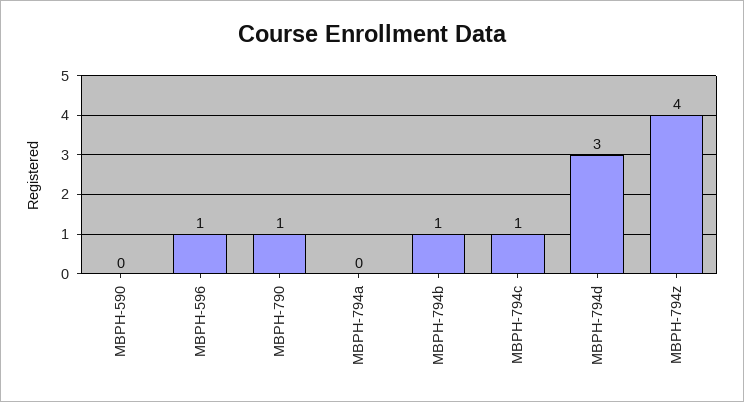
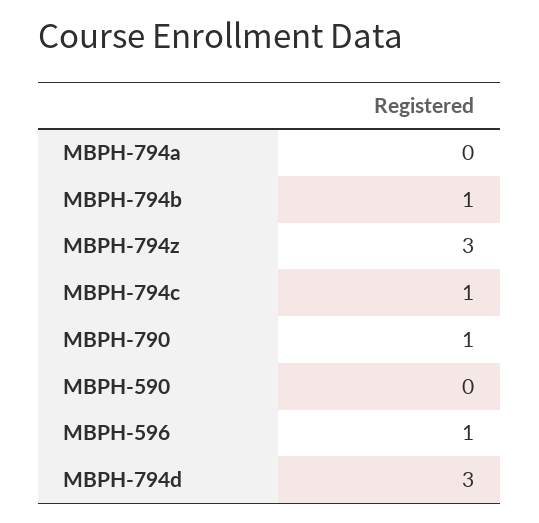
MBPH-794z: 4 -> 3

